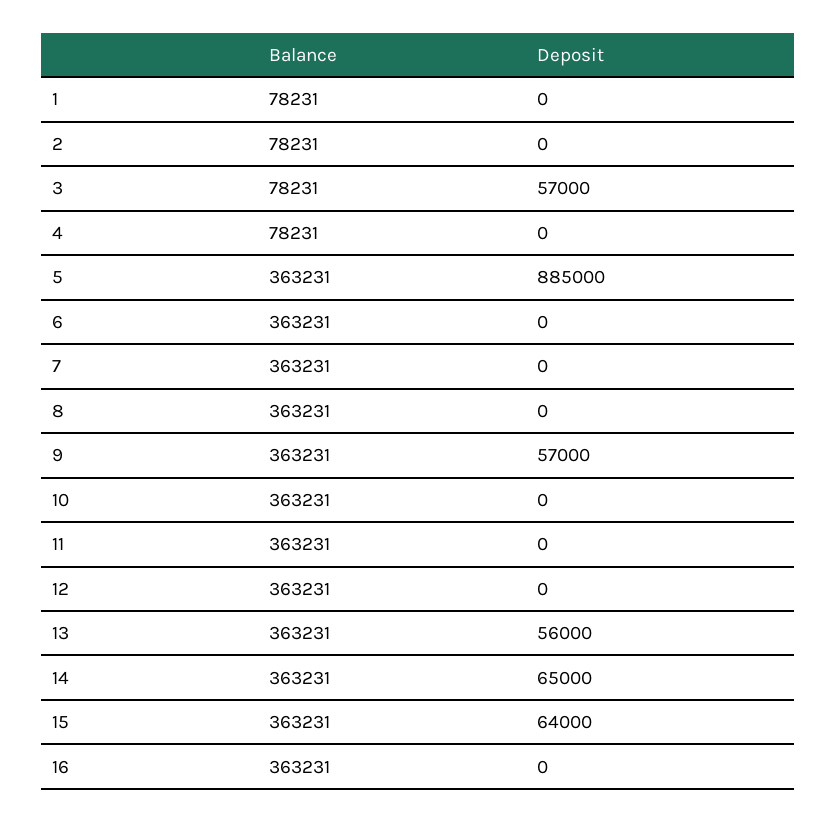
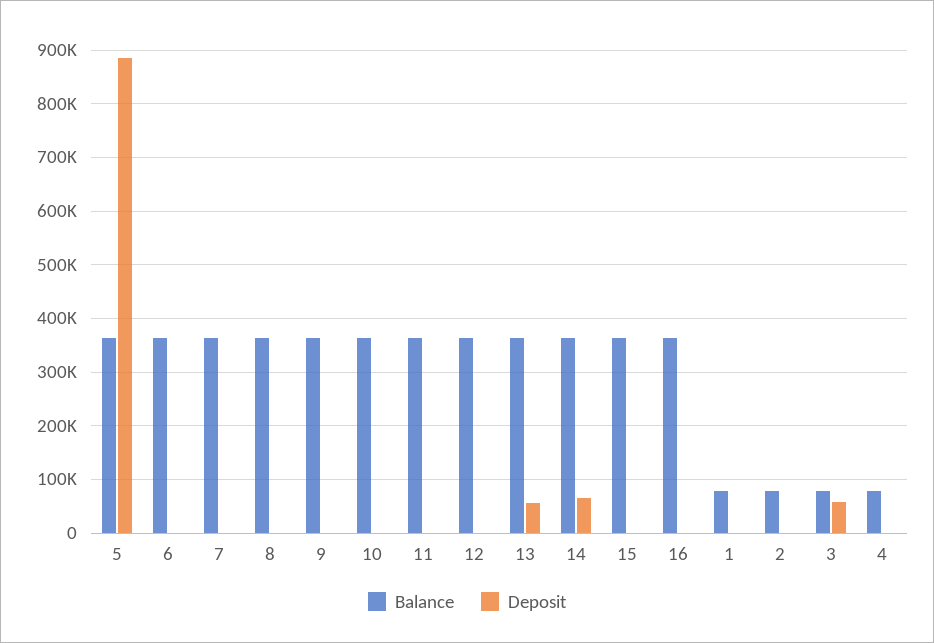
Deposit, 9: 57000 -> 0
Deposit, 15: 64000 -> 0

